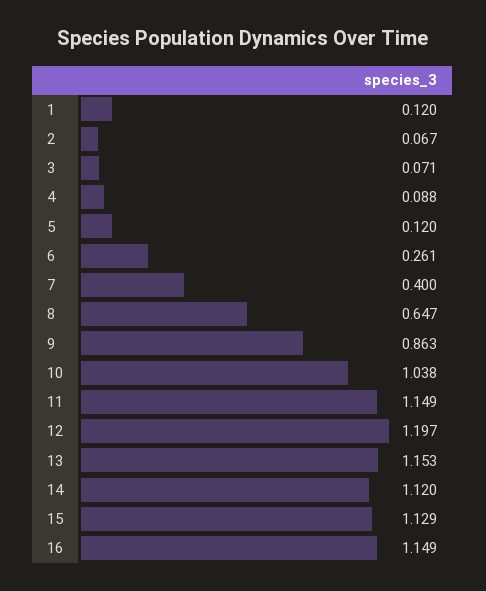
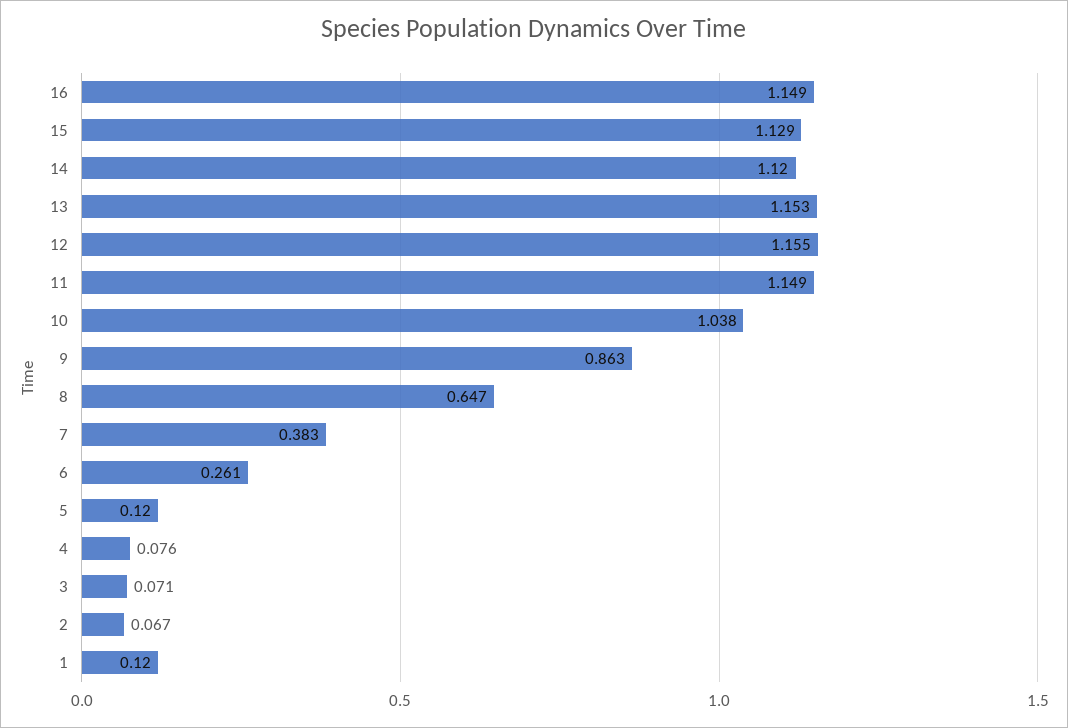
4: 0.088 -> 0.076
7: 0.4 -> 0.383
12: 1.197 -> 1.155

